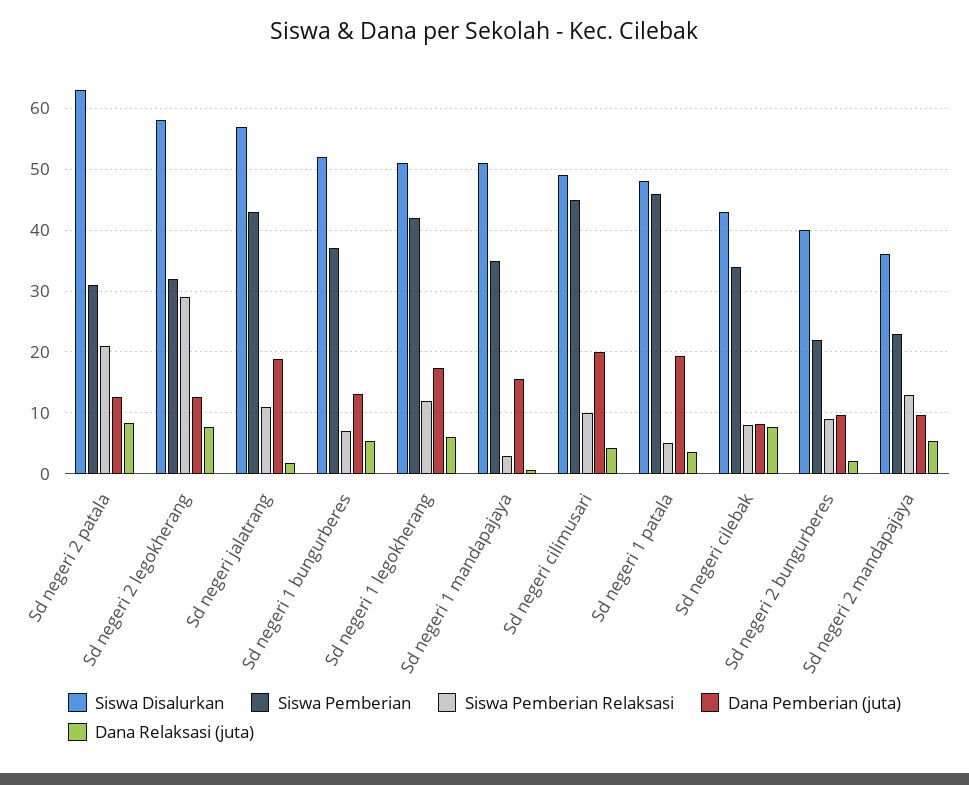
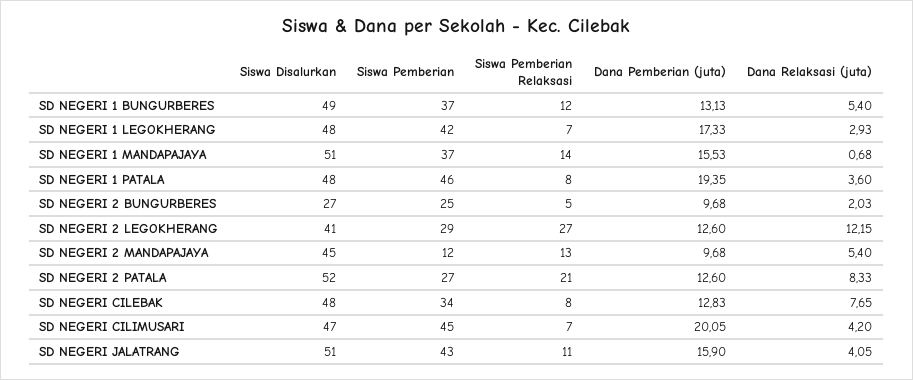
Siswa Disalurkan, Sd negeri 2 patala: 63 -> 52
Siswa Pemberian, Sd negeri 2 patala: 31 -> 27
Siswa Disalurkan, Sd negeri 2 legokherang: 58 -> 41
Siswa Pemberian, Sd negeri 2 legokherang: 32 -> 29
Siswa Pemberian Relaksasi, Sd negeri 2 legokherang: 29 -> 27
Dana Relaksasi (juta), Sd negeri 2 legokherang: 8 -> 12.15
Siswa Disalurkan, Sd negeri jalatrang: 57 -> 51
Dana Pemberian (juta), Sd negeri jalatrang: 19 -> 15.9
Dana Relaksasi (juta), Sd negeri jalatrang: 2 -> 4.05
Siswa Disalurkan, Sd negeri 1 bungurberes: 52 -> 49
Siswa Pemberian Relaksasi, Sd negeri 1 bungurberes: 7 -> 12
Siswa Disalurkan, Sd negeri 1 legokherang: 51 -> 48
Siswa Pemberian Relaksasi, Sd negeri 1 legokherang: 12 -> 7
Dana Relaksasi (juta), Sd negeri 1 legokherang: 6 -> 2.93
Siswa Pemberian, Sd negeri 1 mandapajaya: 35 -> 37
Siswa Pemberian Relaksasi, Sd negeri 1 mandapajaya: 3 -> 14
Siswa Disalurkan, Sd negeri cilimusari: 49 -> 47
Siswa Pemberian Relaksasi, Sd negeri cilimusari: 10 -> 7
Siswa Pemberian Relaksasi, Sd negeri 1 patala: 5 -> 8
Siswa Disalurkan, Sd negeri cilebak: 43 -> 48
Dana Pemberian (juta), Sd negeri cilebak: 8 -> 12.83
Siswa Disalurkan, Sd negeri 2 bungurberes: 40 -> 27
Siswa Pemberian, Sd negeri 2 bungurberes: 22 -> 25
Siswa Pemberian Relaksasi, Sd negeri 2 bungurberes: 9 -> 5
Siswa Disalurkan, Sd negeri 2 mandapajaya: 36 -> 45
Siswa Pemberian, Sd negeri 2 mandapajaya: 23 -> 12

